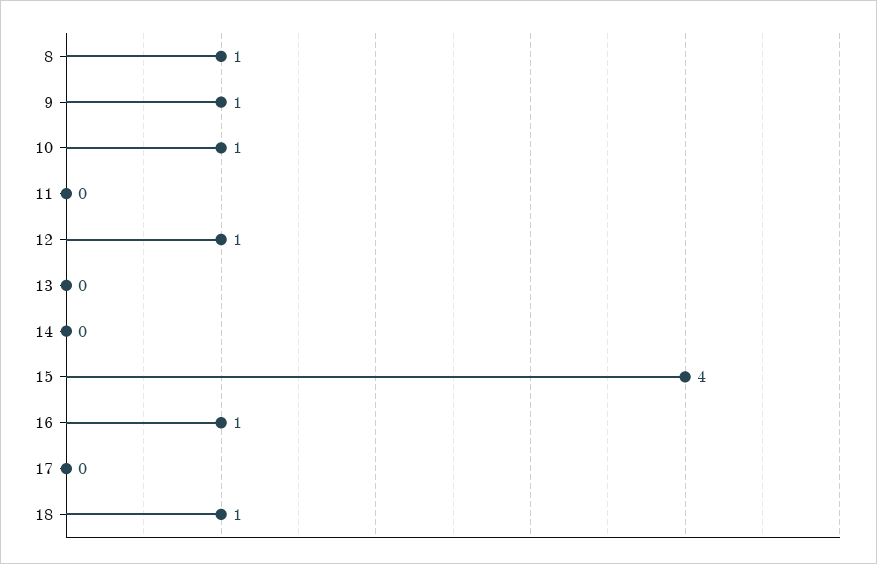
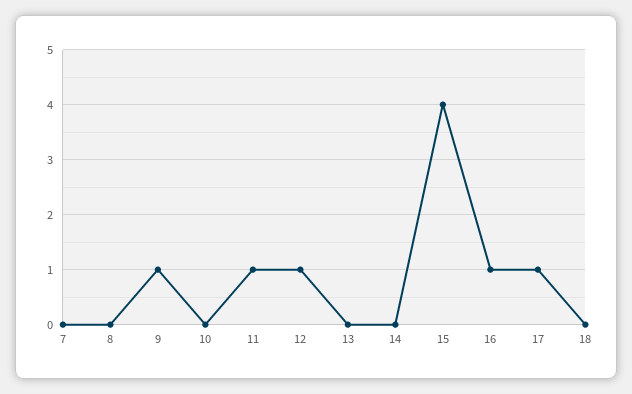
8: 1 -> 0
10: 1 -> 0
11: 0 -> 1
17: 0 -> 1
18: 1 -> 0
7: none -> 0

